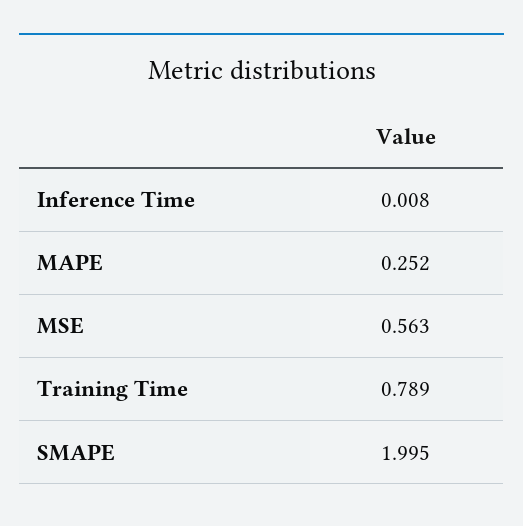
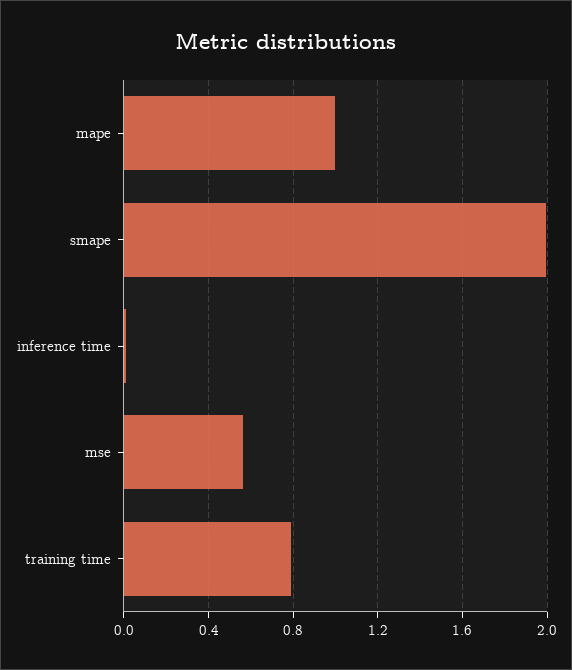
MAPE: 0.252 -> 1

